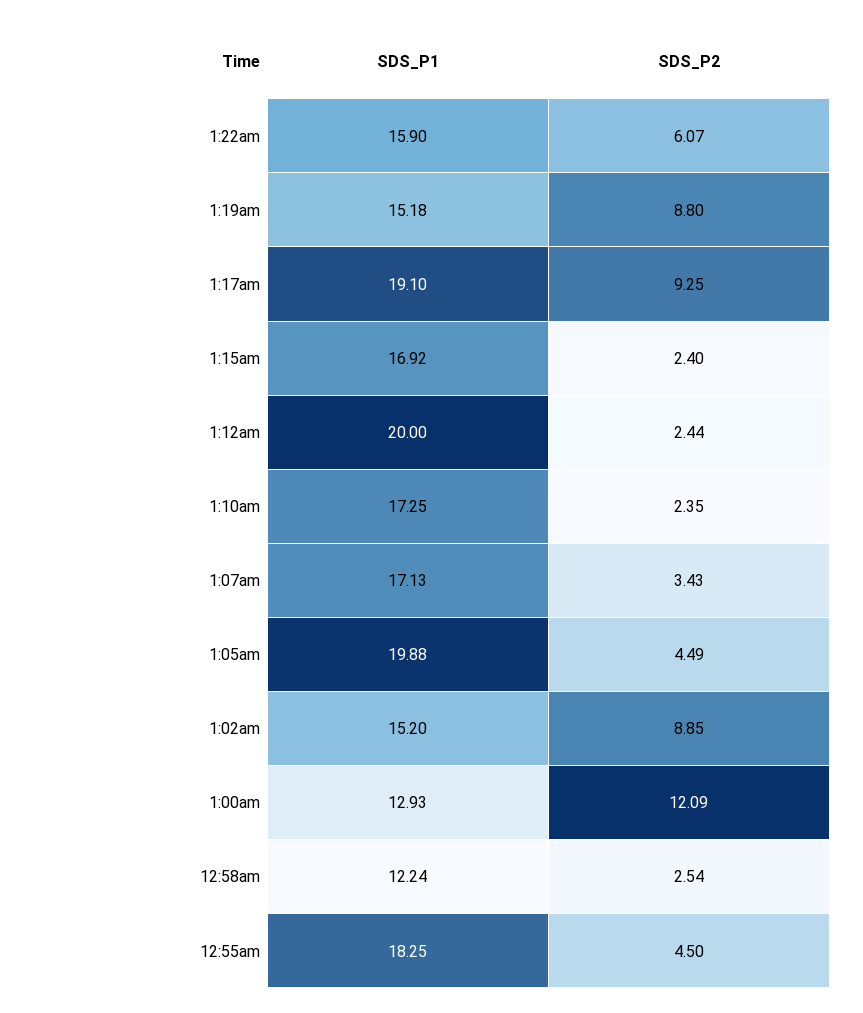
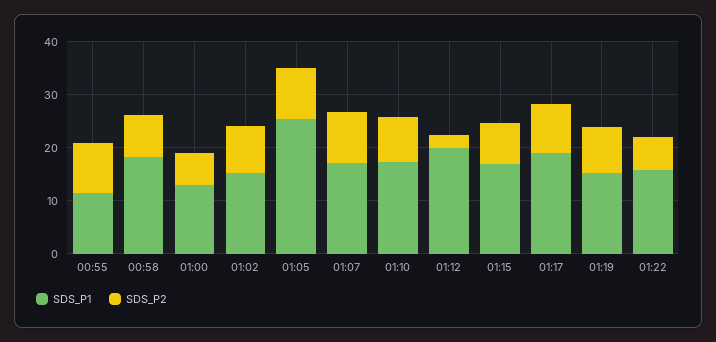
SDS_P2, 1:15am: 2.4 -> 8
SDS_P2, 1:10am: 2.35 -> 8
SDS_P2, 1:07am: 3.43 -> 10
SDS_P1, 1:05am: 19.88 -> 26
SDS_P2, 1:05am: 4.49 -> 10
SDS_P2, 1:00am: 12.09 -> 6
SDS_P1, 12:58am: 12.24 -> 18
SDS_P2, 12:58am: 2.54 -> 8
SDS_P1, 12:55am: 18.25 -> 12
SDS_P2, 12:55am: 4.5 -> 10

